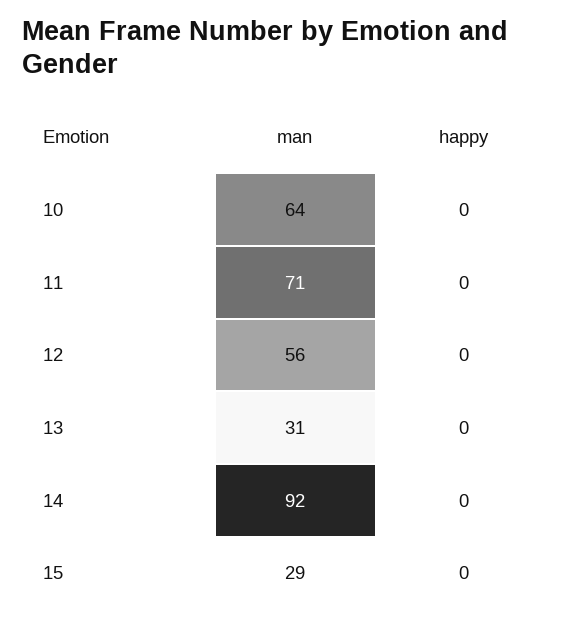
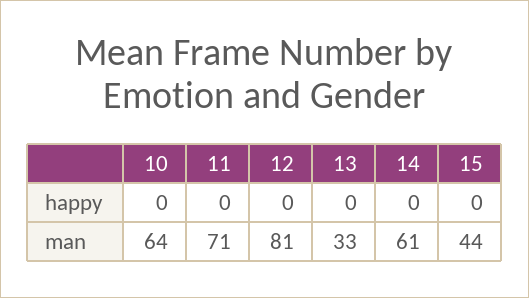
man, 12: 56 -> 81
man, 13: 31 -> 33
man, 14: 92 -> 61
man, 15: 29 -> 44

